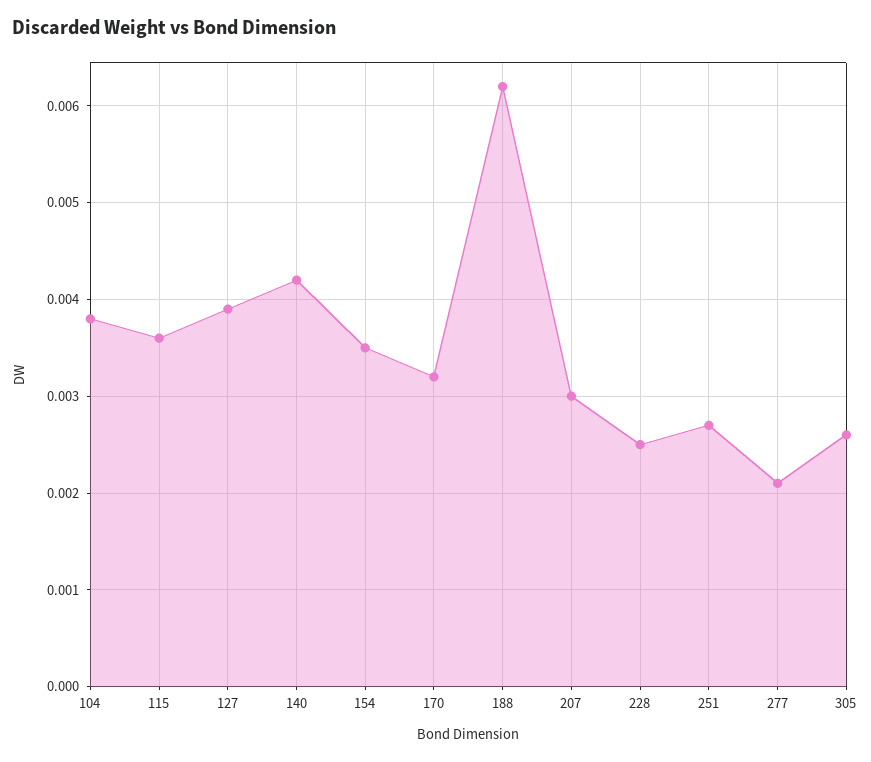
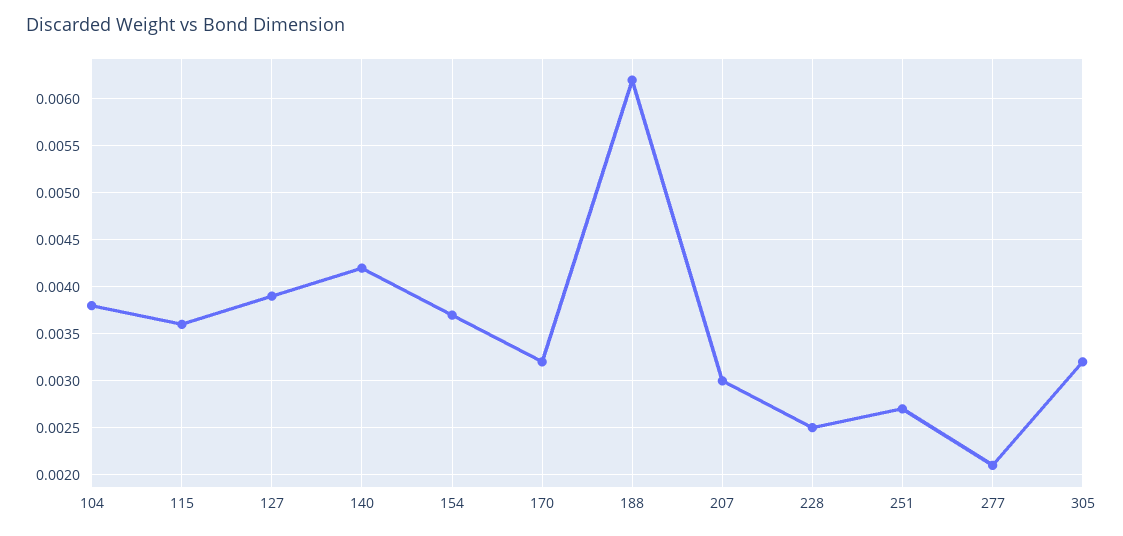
154: 0.0035 -> 0.0037
305: 0.0026 -> 0.0032

